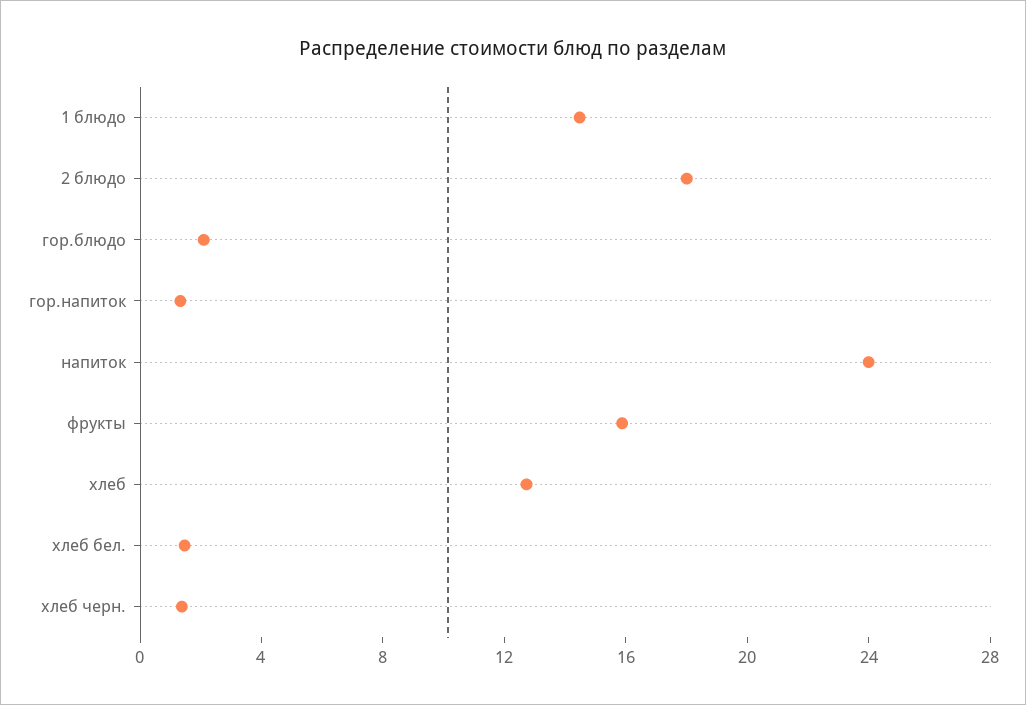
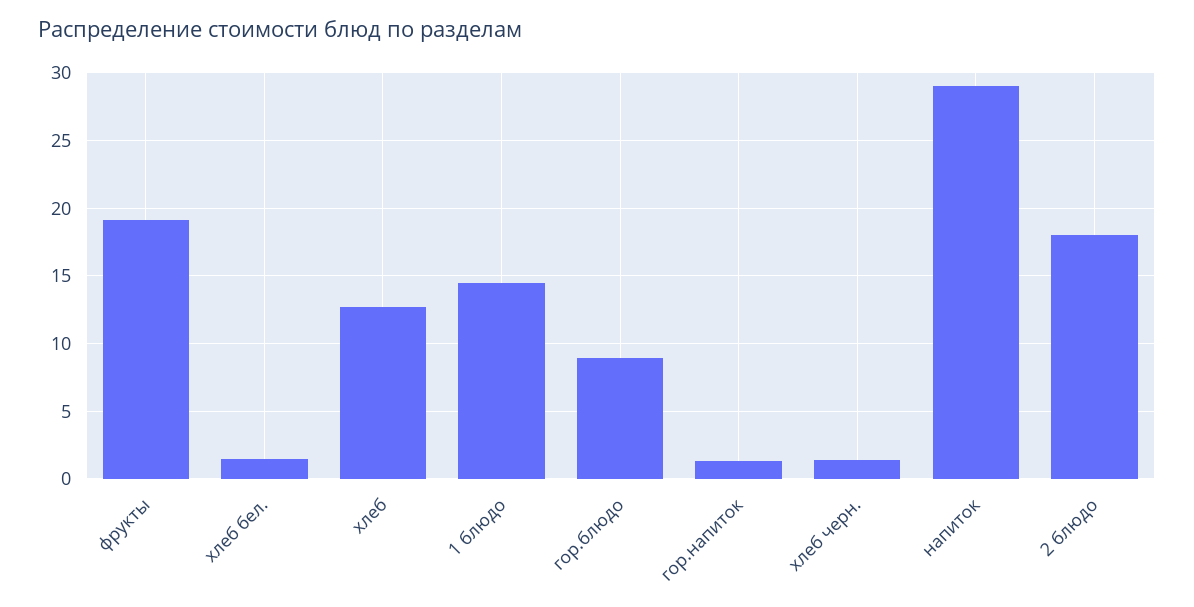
гор.блюдо: 2 -> 9
напиток: 24 -> 29
фрукты: 16 -> 19

